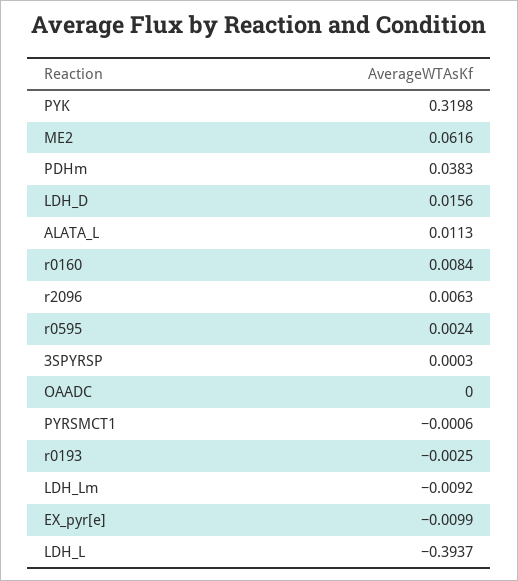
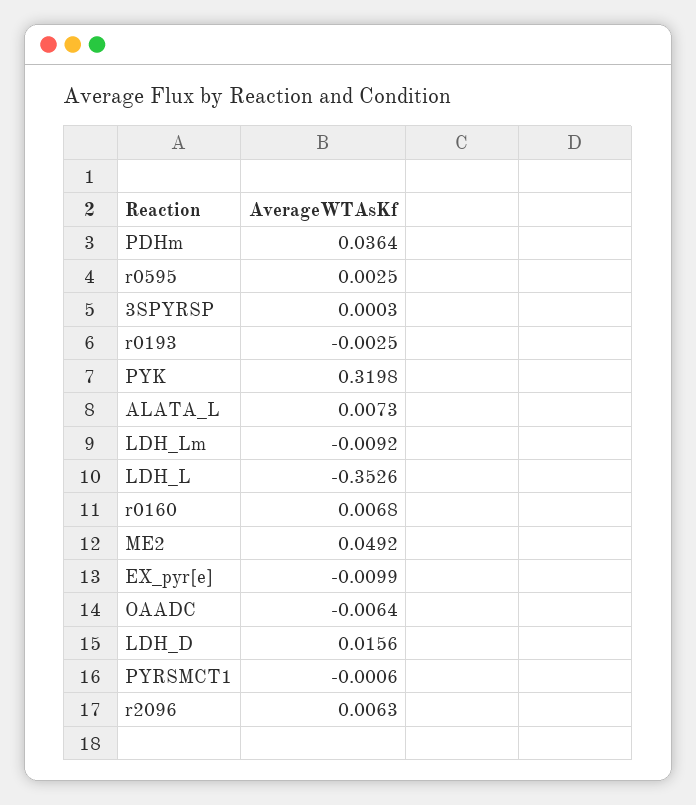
ME2: 0.0616 -> 0.0492
PDHm: 0.0383 -> 0.0364
ALATA_L: 0.0113 -> 0.0073
r0160: 0.0084 -> 0.0068
r0595: 0.0024 -> 0.0025
OAADC: 0 -> -0.0064
LDH_L: -0.3937 -> -0.3526

